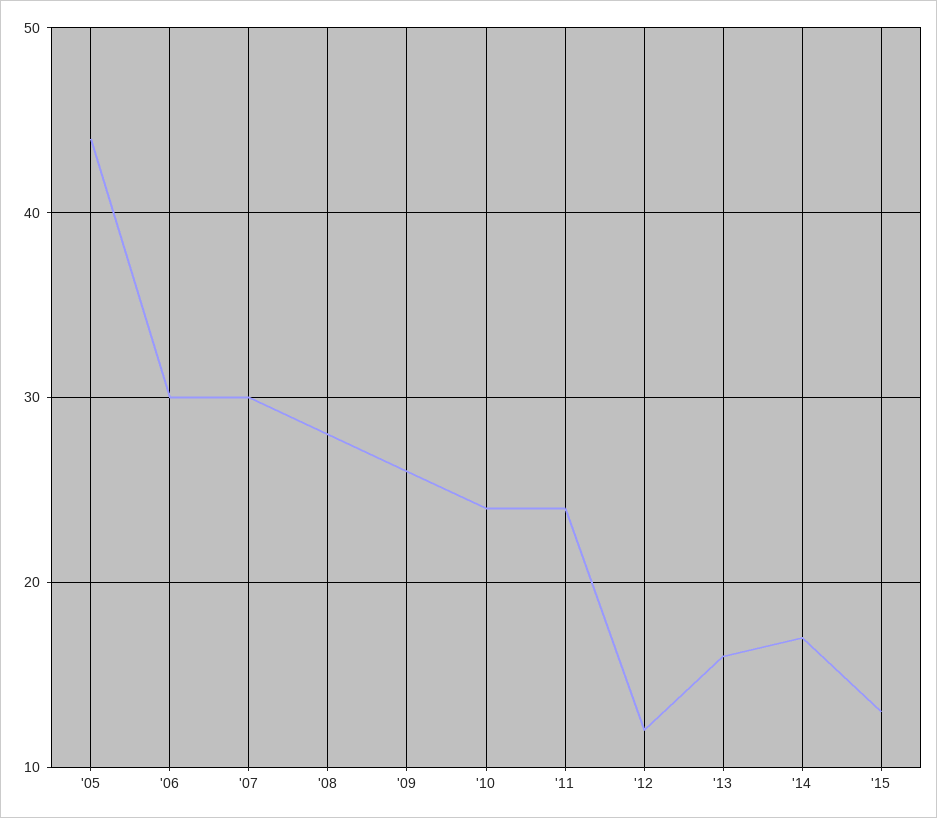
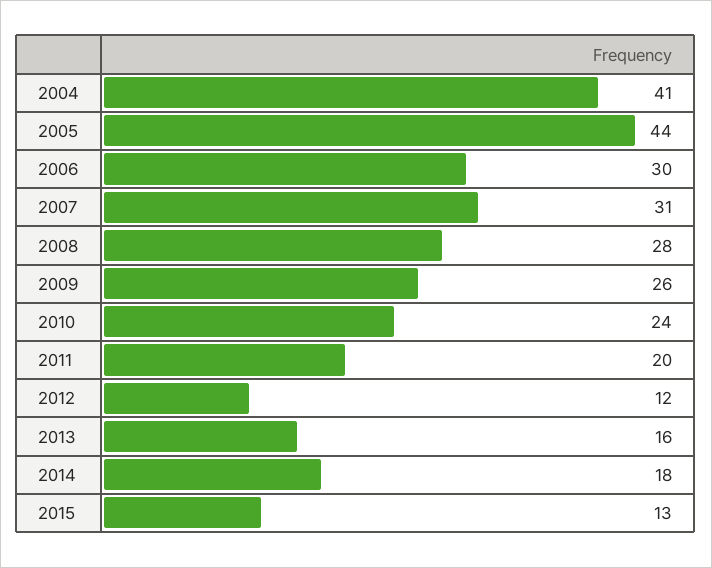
'07: 30 -> 31
'11: 24 -> 20
'14: 17 -> 18
2004: none -> 41

